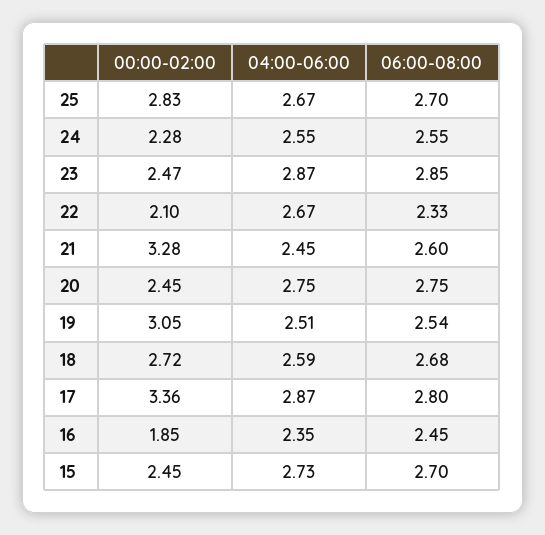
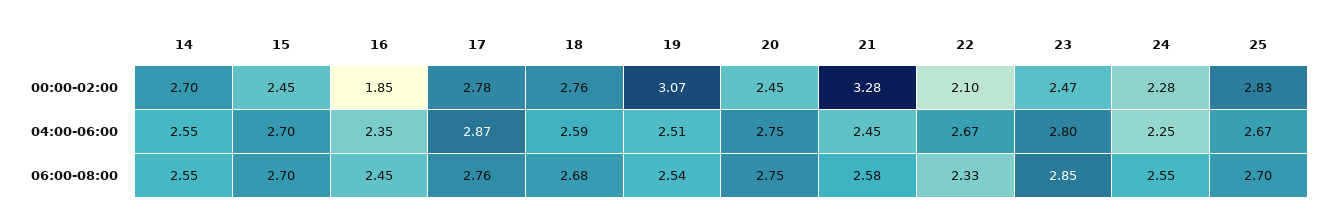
04:00-06:00, 24: 2.55 -> 2.25
04:00-06:00, 23: 2.87 -> 2.8
06:00-08:00, 21: 2.6 -> 2.58
00:00-02:00, 19: 3.05 -> 3.07
00:00-02:00, 18: 2.72 -> 2.76
00:00-02:00, 17: 3.36 -> 2.78
06:00-08:00, 17: 2.8 -> 2.76
04:00-06:00, 15: 2.73 -> 2.7
00:00-02:00, 14: none -> 2.7
04:00-06:00, 14: none -> 2.55
06:00-08:00, 14: none -> 2.55

